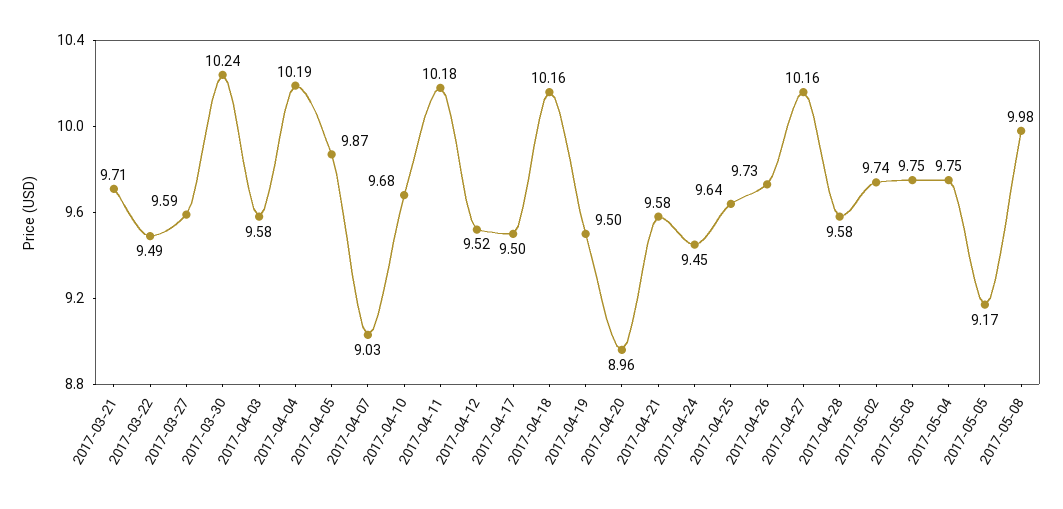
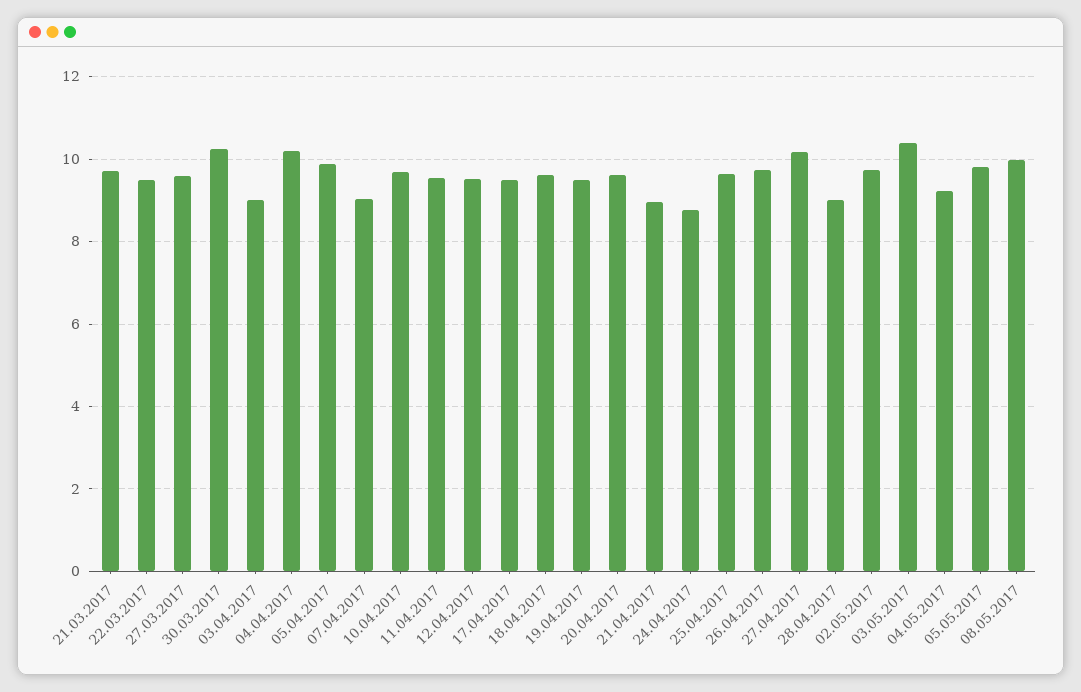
2017-04-03: 9.58 -> 9
2017-04-11: 10.18 -> 9.6
2017-04-18: 10.16 -> 9.6
2017-04-20: 8.96 -> 9.6
2017-04-21: 9.58 -> 9
2017-04-24: 9.45 -> 8.8
2017-04-28: 9.58 -> 9
2017-05-03: 9.75 -> 10.4
2017-05-04: 9.75 -> 9.2
2017-05-05: 9.17 -> 9.8

